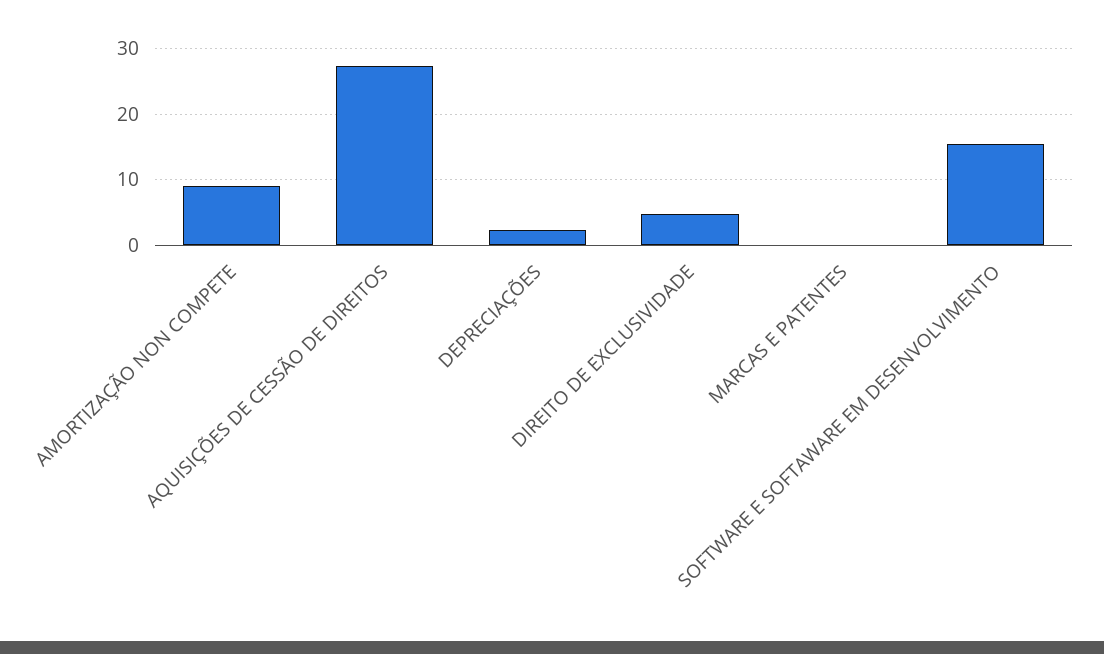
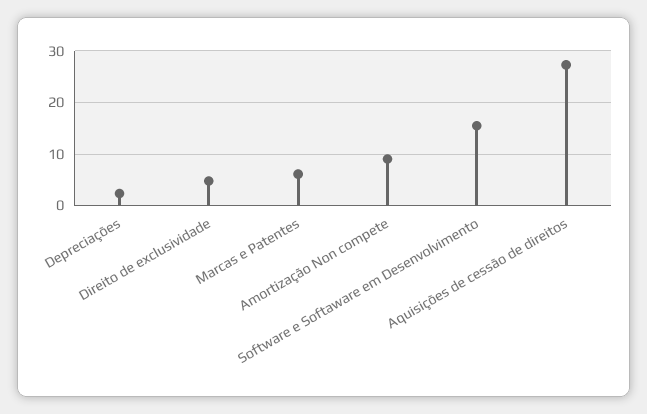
MARCAS E PATENTES: 0 -> 6

